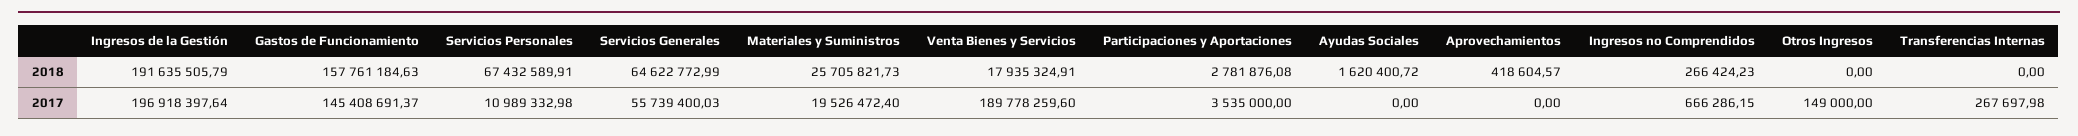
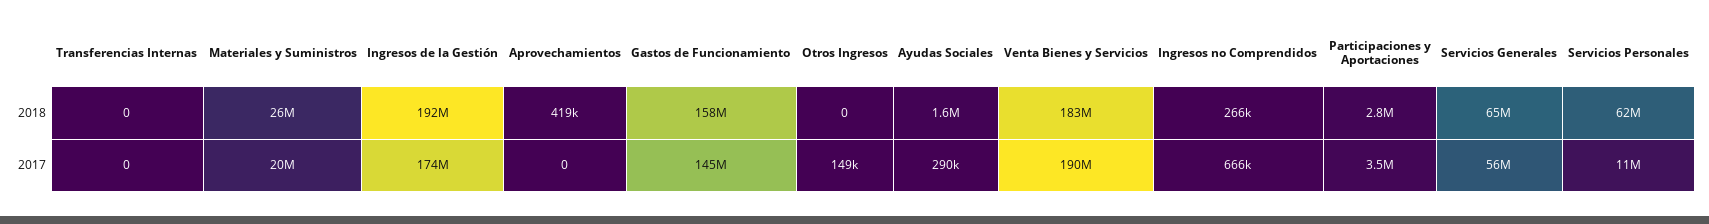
Servicios Personales, 2018: 67432589.91 -> 62000000
Venta Bienes y Servicios, 2018: 17935324.91 -> 183000000
Ingresos de la Gestión, 2017: 196918397.64 -> 174000000
Ayudas Sociales, 2017: 0 -> 290000
Transferencias Internas, 2017: 267697.98 -> 0

